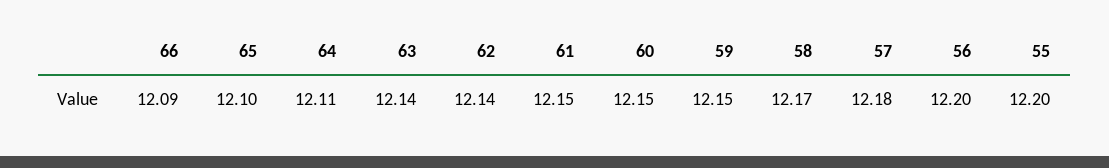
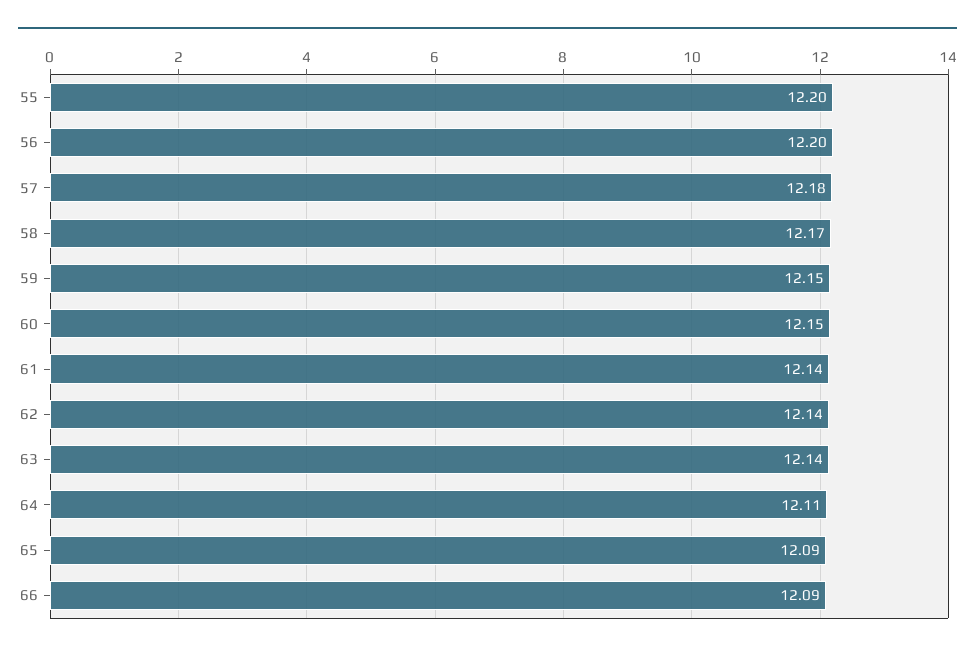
65: 12.1 -> 12.09
61: 12.15 -> 12.14

